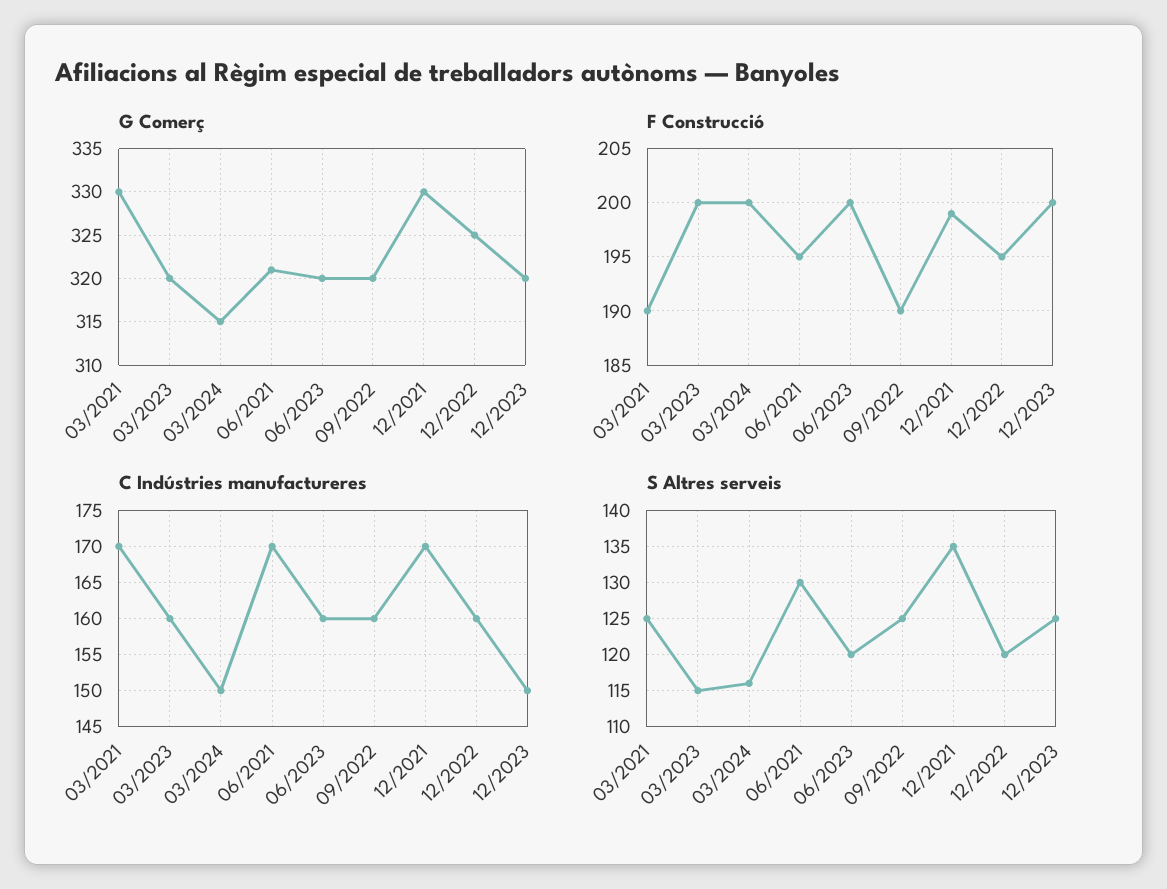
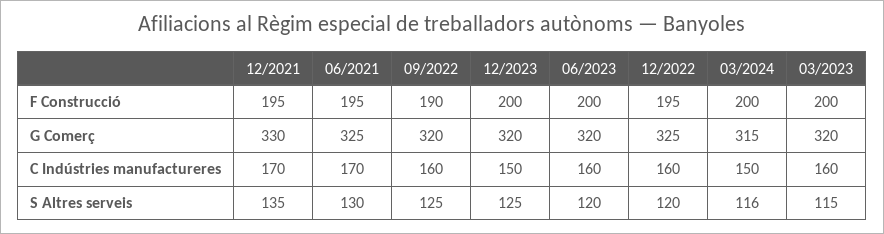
G Comerç, 03/2021: 330 -> none
G Comerç, 06/2021: 321 -> 325
F Construcció, 03/2021: 190 -> none
F Construcció, 12/2021: 199 -> 195
C Indústries manufactureres, 03/2021: 170 -> none
S Altres serveis, 03/2021: 125 -> none

